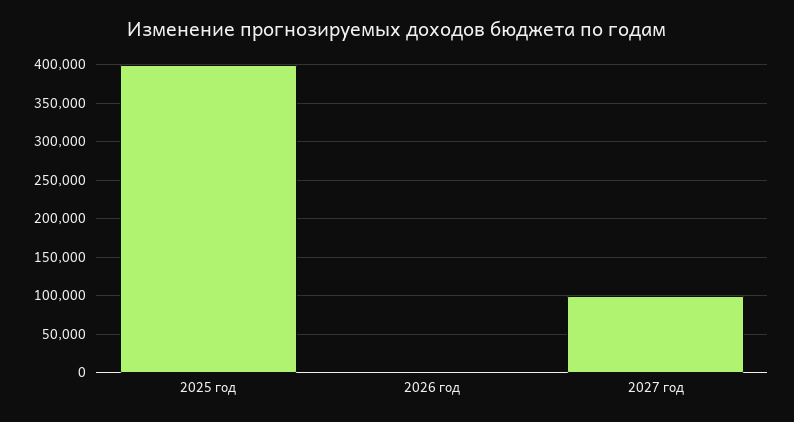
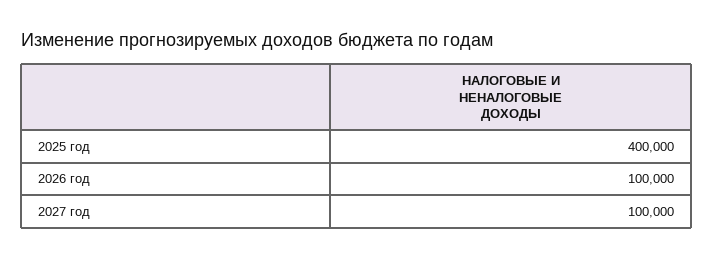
2026 год: 0 -> 100000

